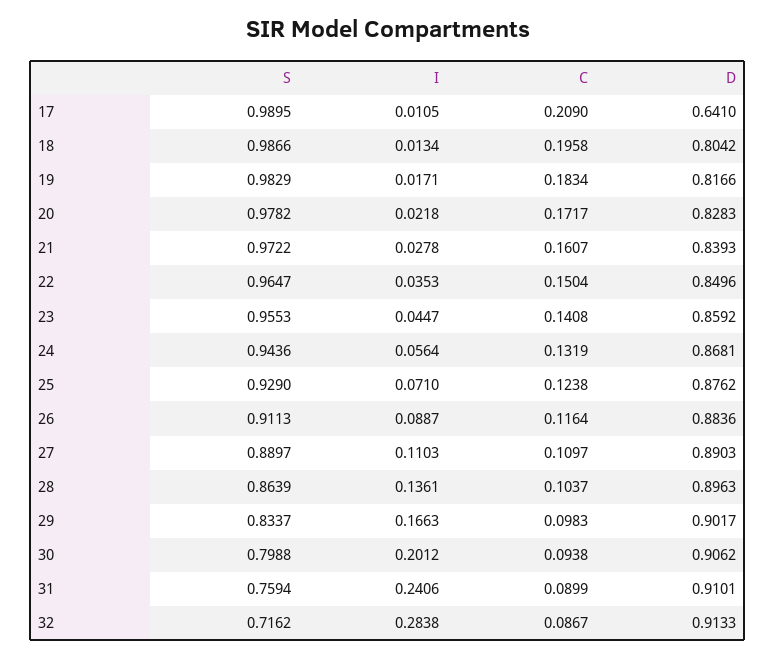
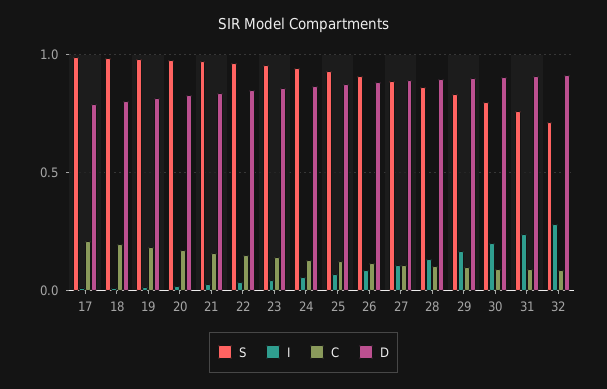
D, 17: 0.641 -> 0.8

